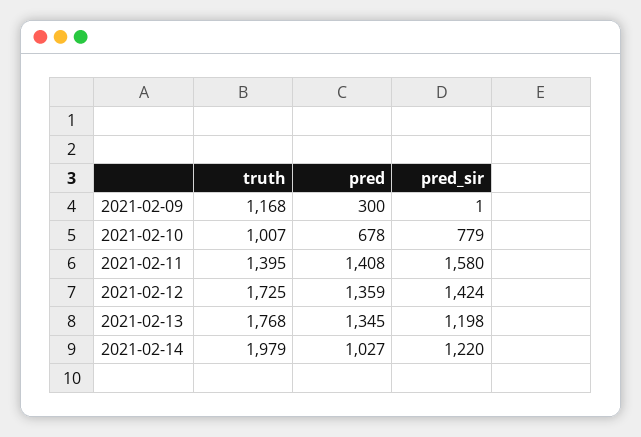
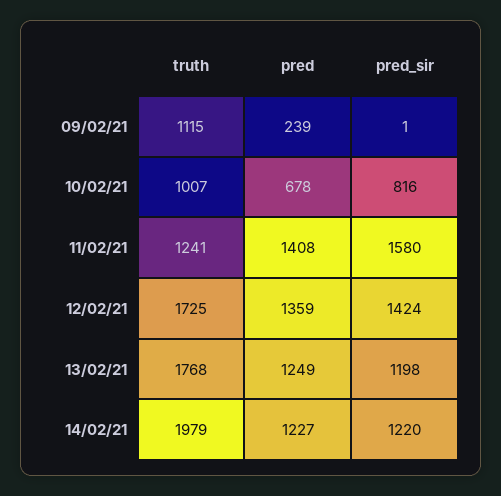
truth, 2021-02-09: 1168 -> 1115
pred, 2021-02-09: 300 -> 239
pred_sir, 2021-02-10: 779 -> 816
truth, 2021-02-11: 1395 -> 1241
pred, 2021-02-13: 1345 -> 1249
pred, 2021-02-14: 1027 -> 1227

